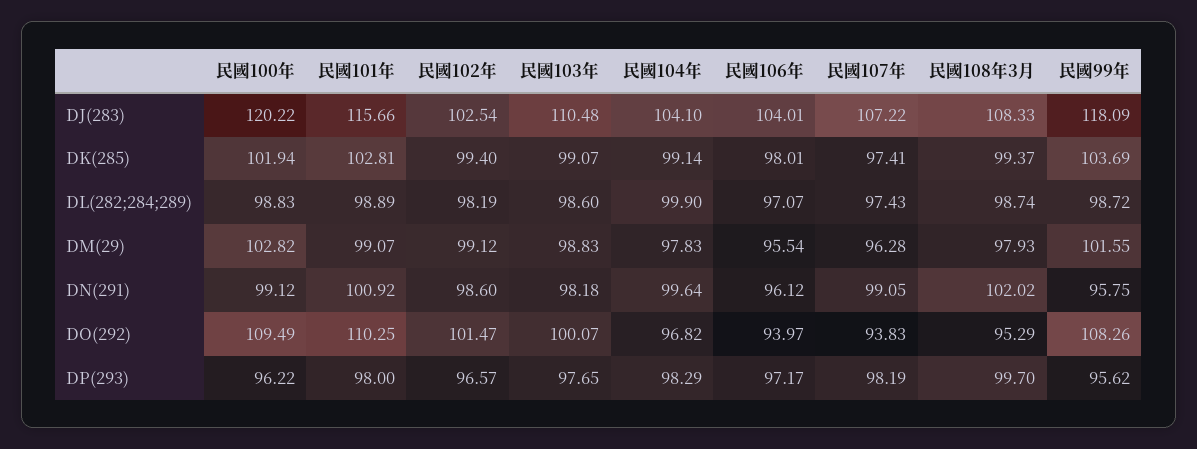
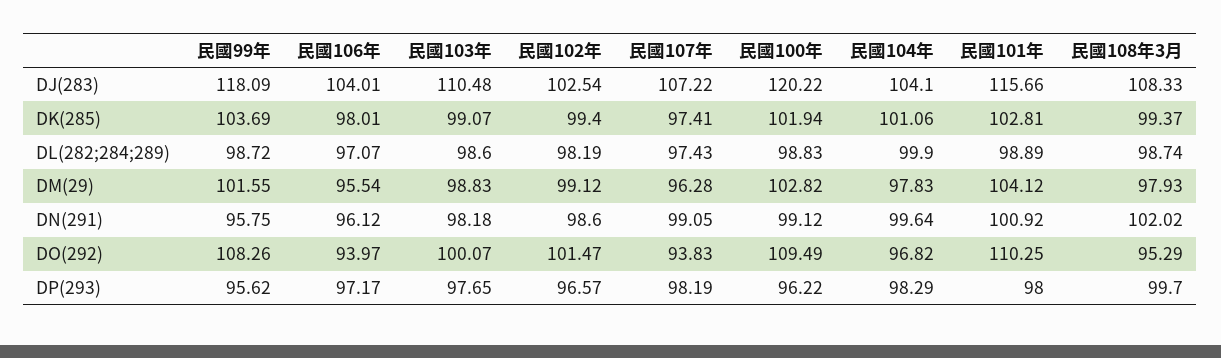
民國104年, DK(285): 99.14 -> 101.06
民國101年, DM(29): 99.07 -> 104.12

